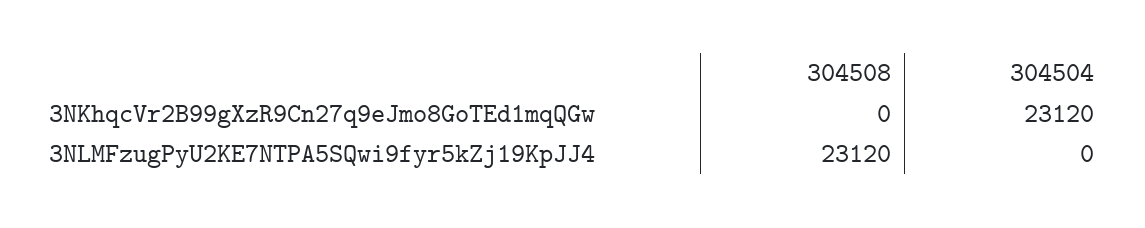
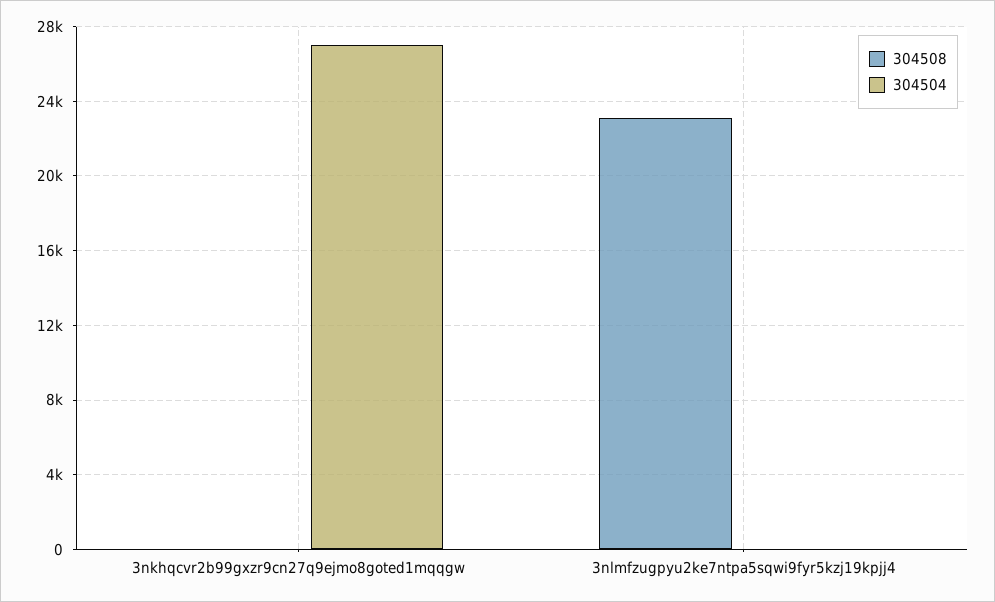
304504, 3NKhqcVr2B99gXzR9Cn27q9eJmo8GoTEd1mqQGw: 23120 -> 27000

